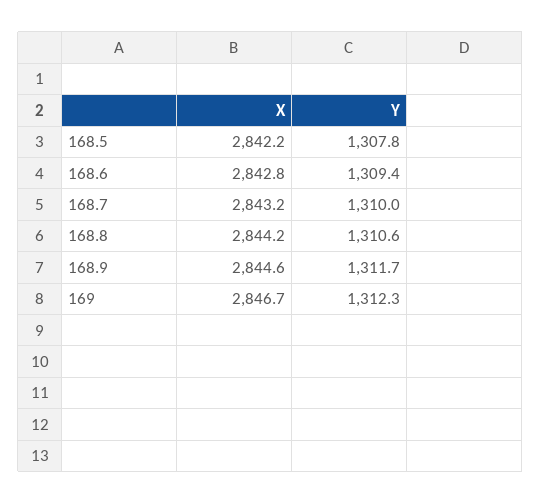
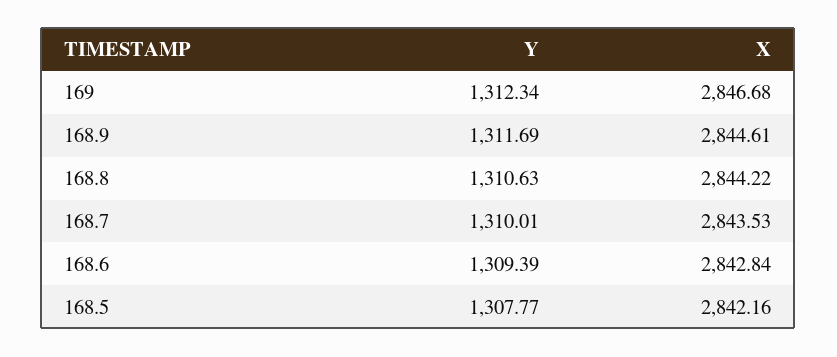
X, 168.7: 2843.2 -> 2843.53

